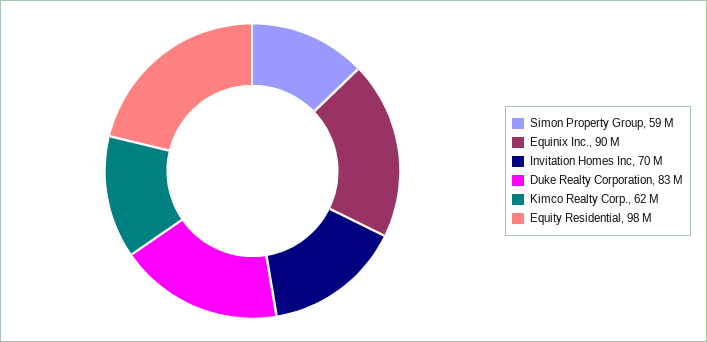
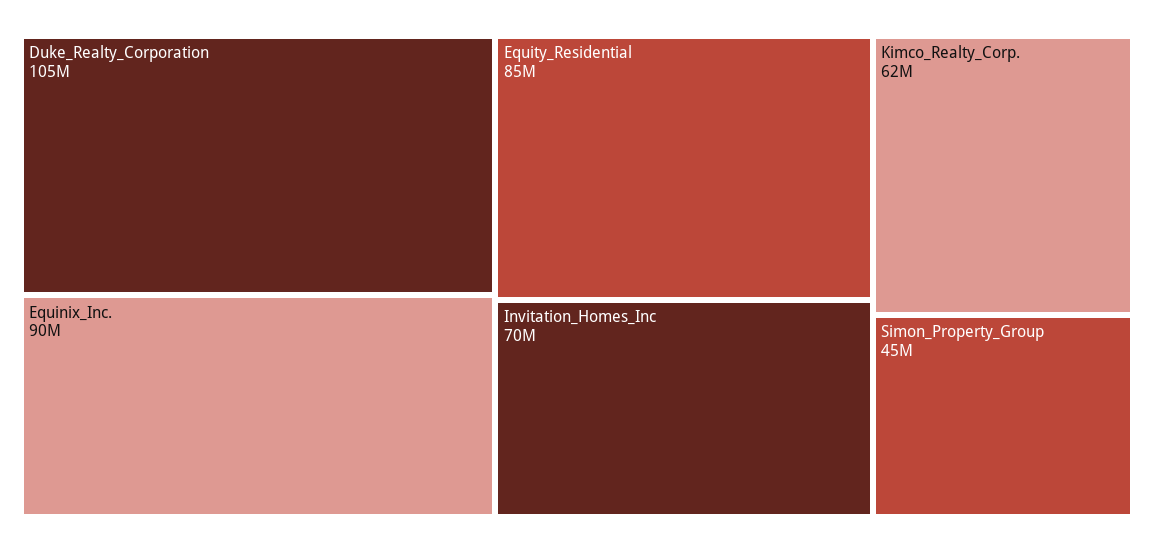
Simon Property Group: 59000000 -> 45000000
Duke Realty Corporation: 83000000 -> 105000000
Equity Residential: 98000000 -> 85000000

